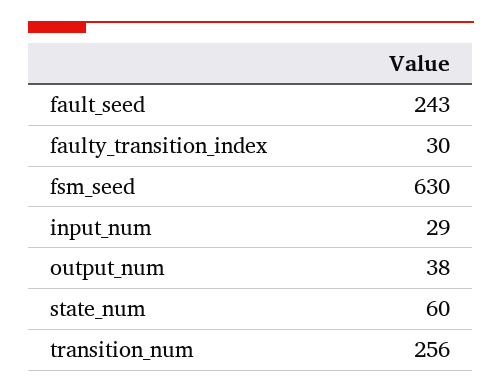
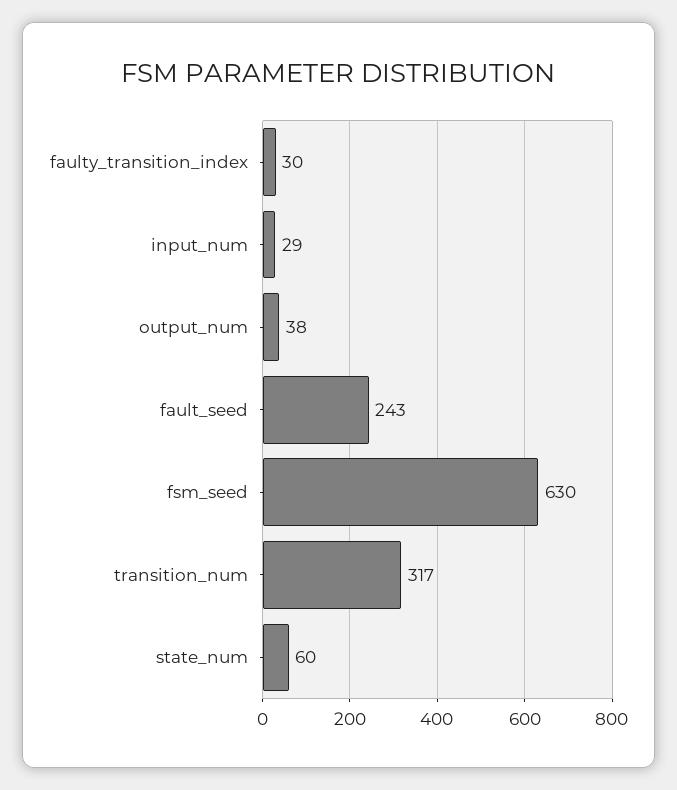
transition_num: 256 -> 317

